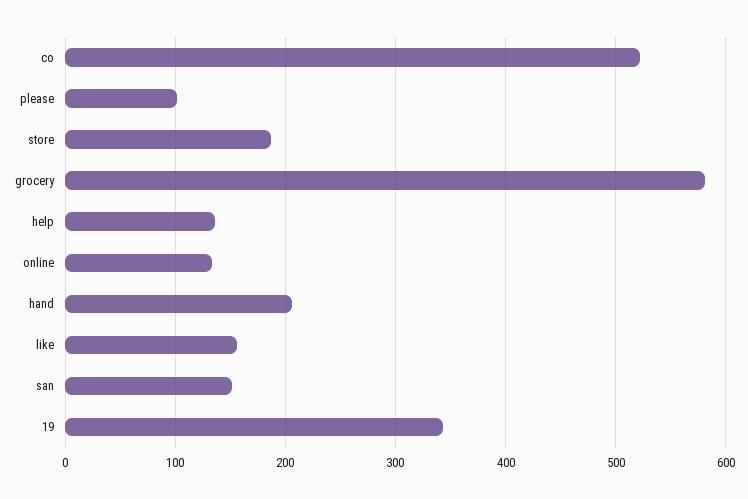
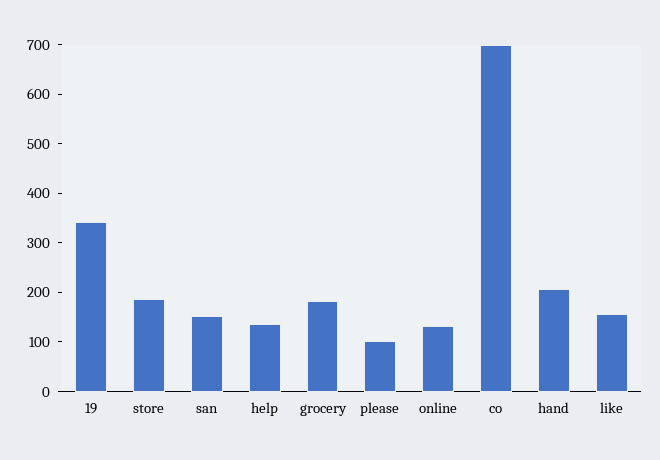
co: 520 -> 700
grocery: 580 -> 180

